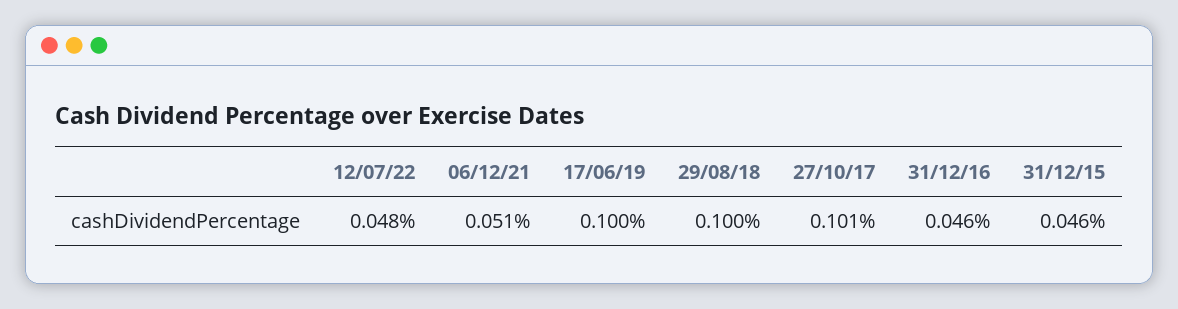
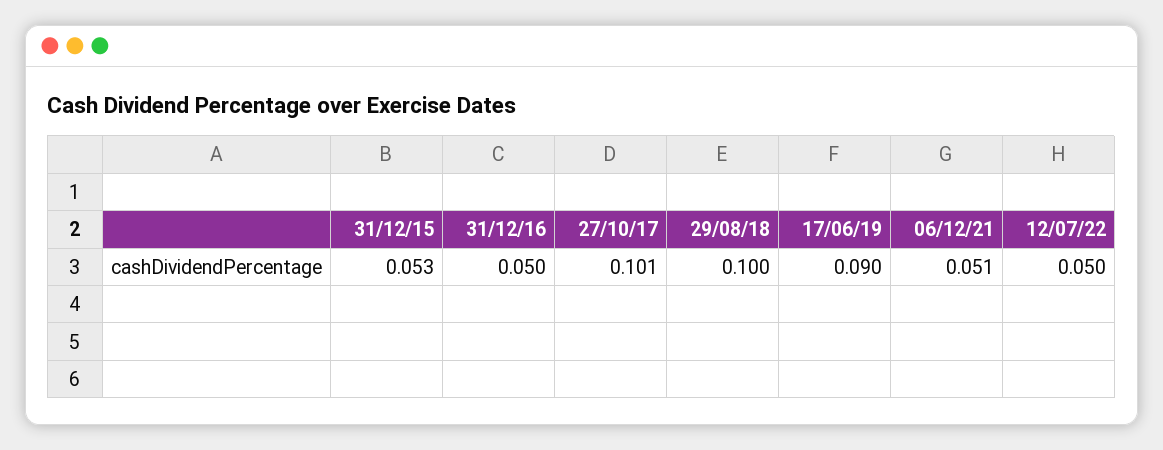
12/07/22: 0.048 -> 0.05
17/06/19: 0.1 -> 0.09
31/12/16: 0.046 -> 0.05
31/12/15: 0.046 -> 0.053

